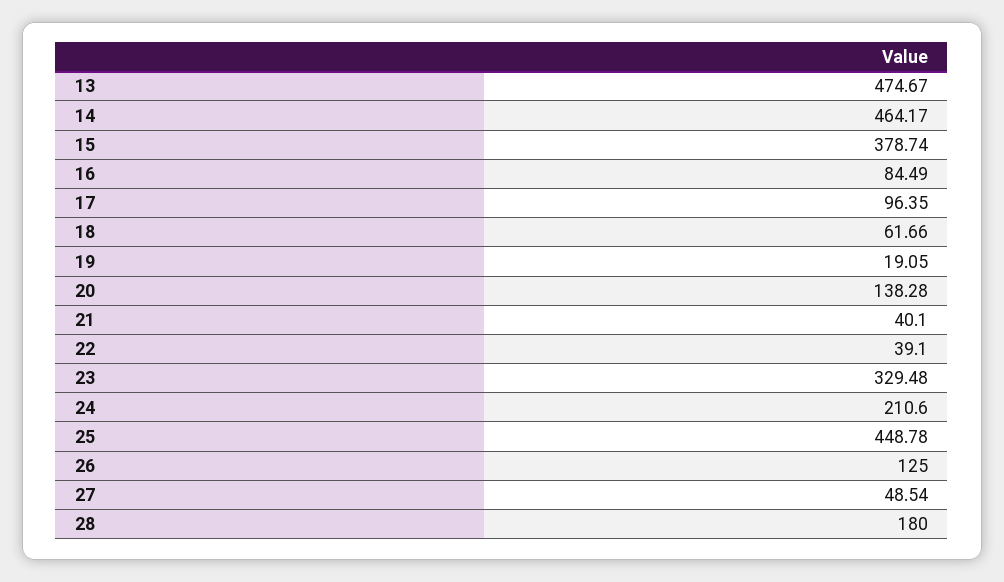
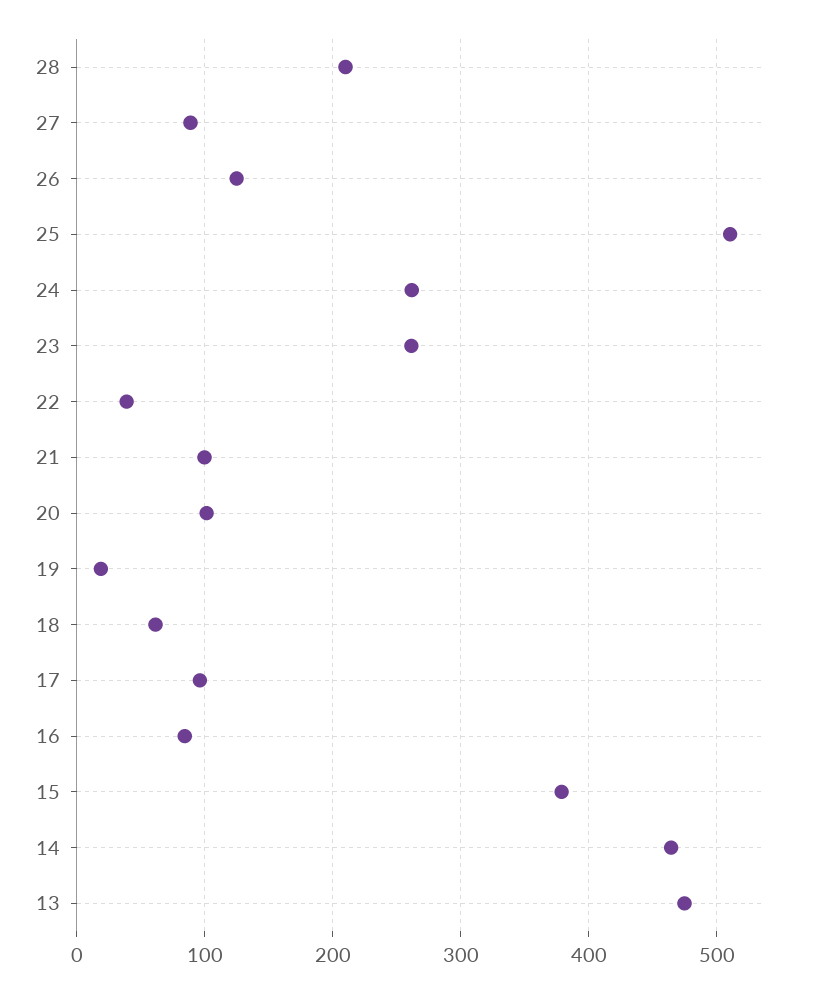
20: 138.28 -> 100
21: 40.1 -> 100
23: 329.48 -> 260
24: 210.6 -> 260
25: 448.78 -> 510
27: 48.54 -> 90
28: 180 -> 210

